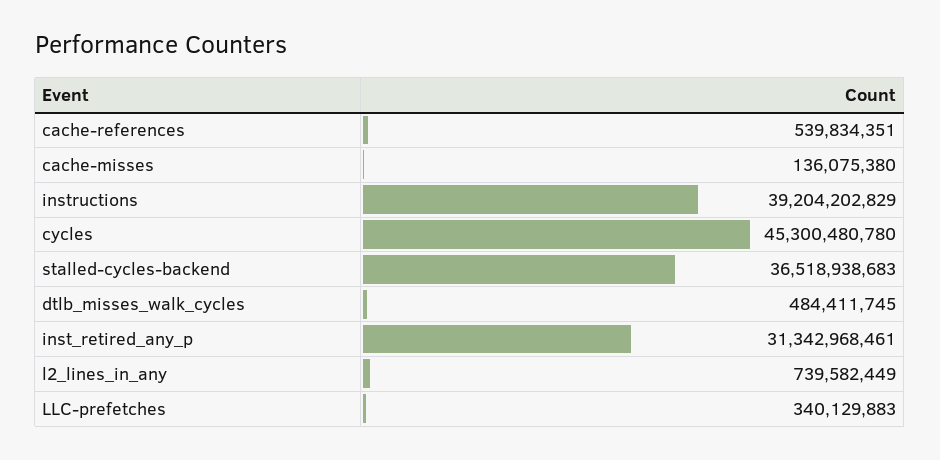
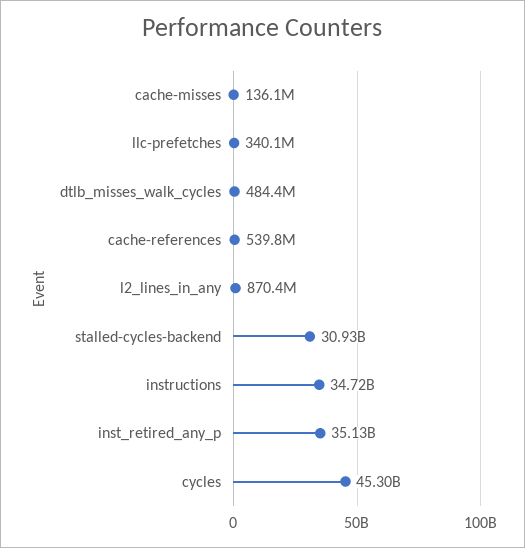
instructions: 39204202829 -> 34720000000
stalled-cycles-backend: 36518938683 -> 30930000000
inst_retired_any_p: 31342968461 -> 35130000000
l2_lines_in_any: 739582449 -> 870400000

